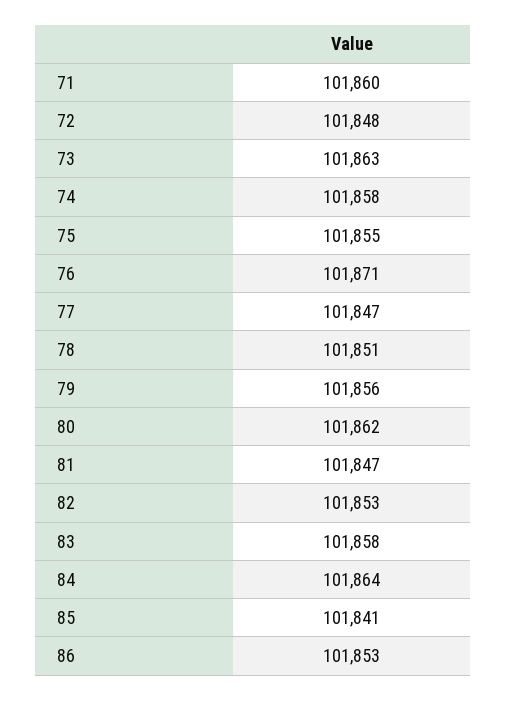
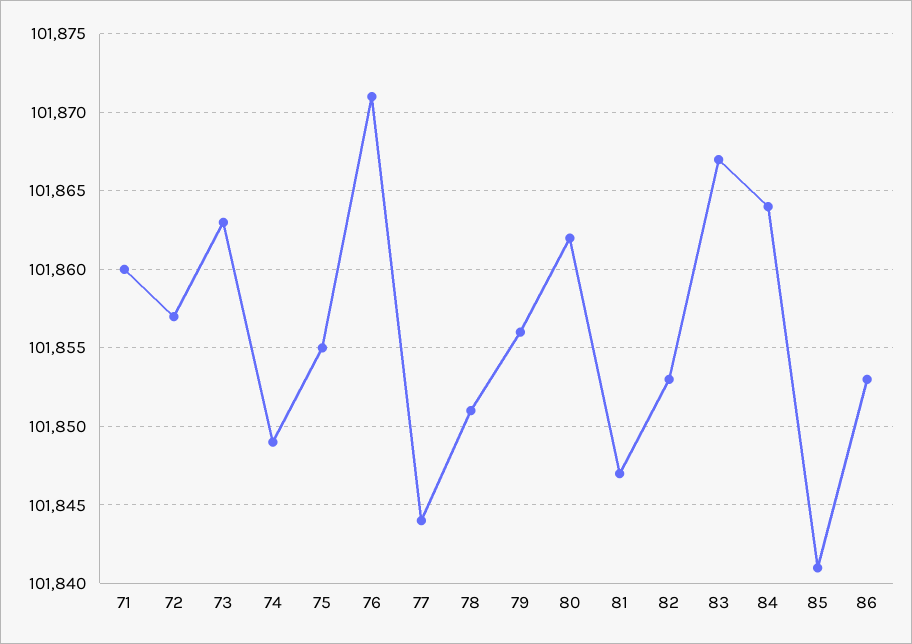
72: 101848 -> 101857
74: 101858 -> 101849
77: 101847 -> 101844
83: 101858 -> 101867

